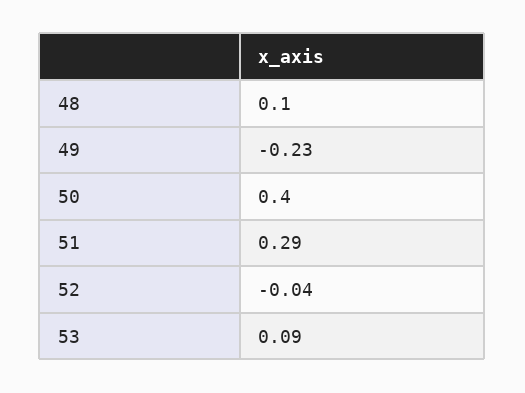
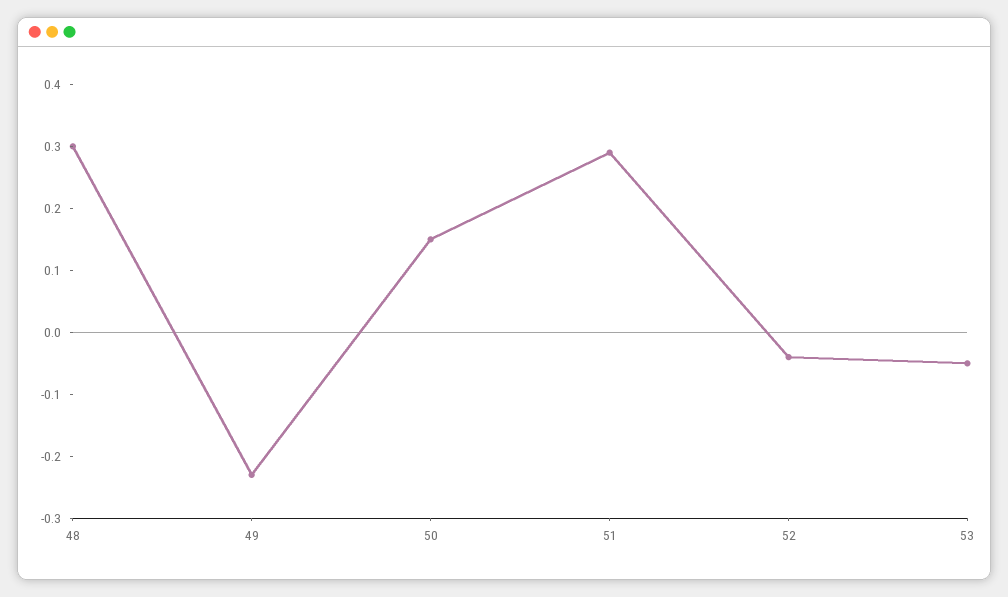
48: 0.1 -> 0.3
50: 0.4 -> 0.15
53: 0.09 -> -0.05

